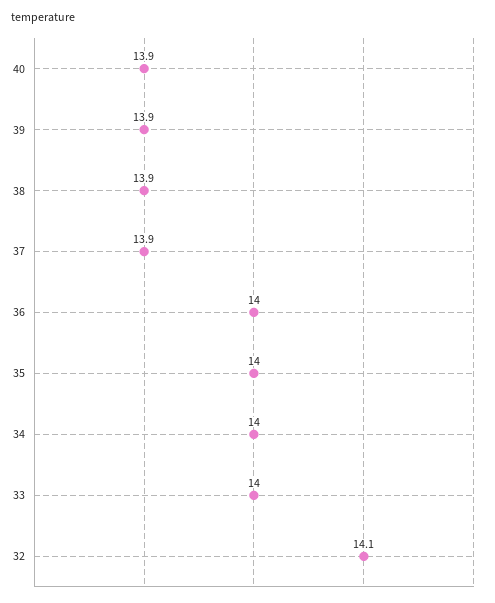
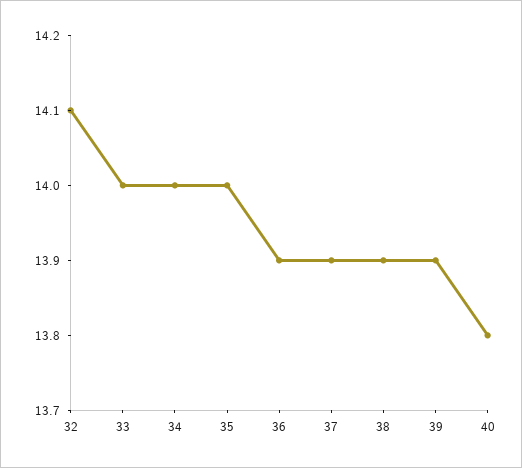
40: 13.9 -> 13.8
36: 14 -> 13.9

